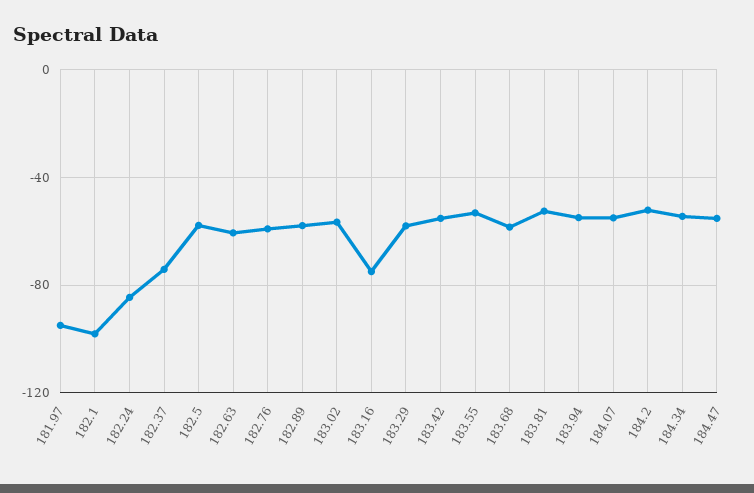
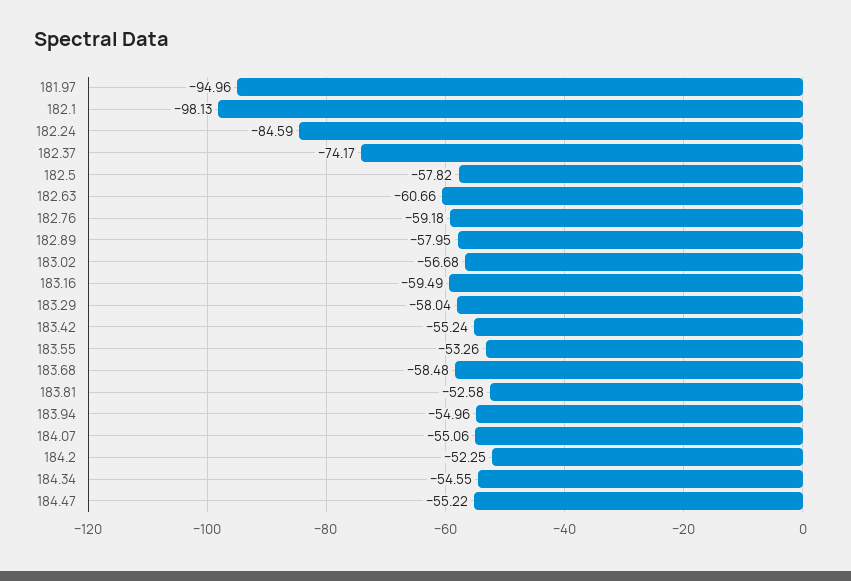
183.16: -75 -> -59.49

